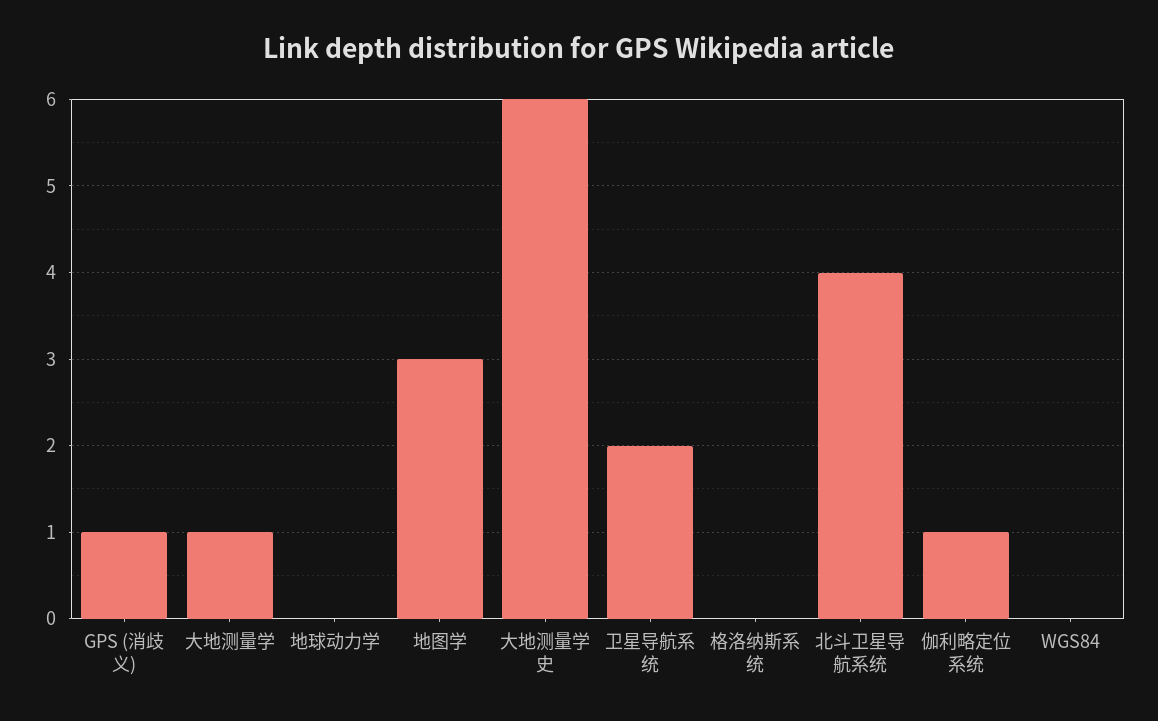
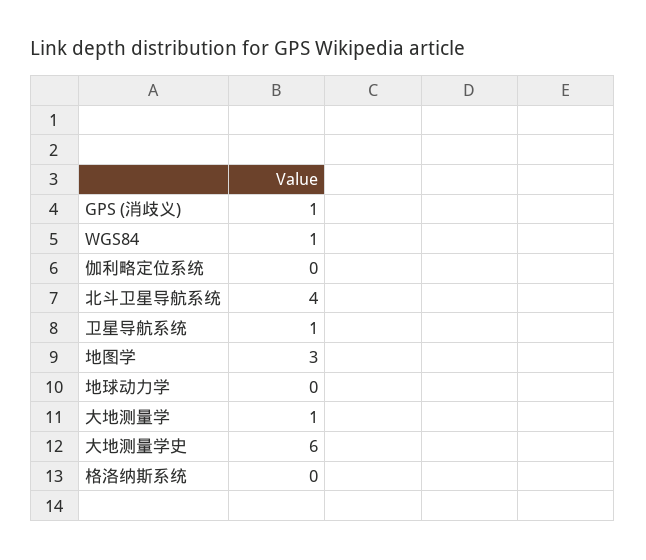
卫星导航系统: 2 -> 1
伽利略定位系统: 1 -> 0
WGS84: 0 -> 1

